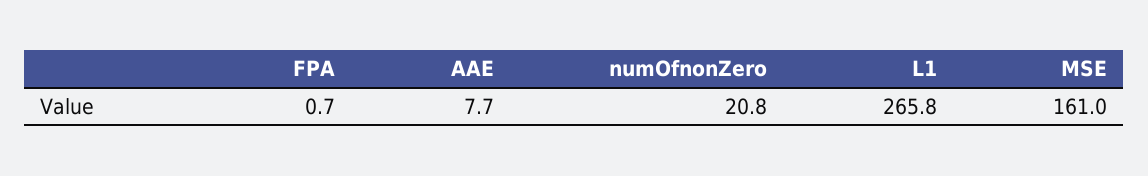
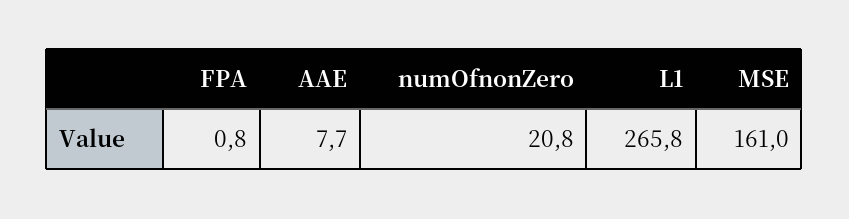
FPA: 0.7 -> 0.8

